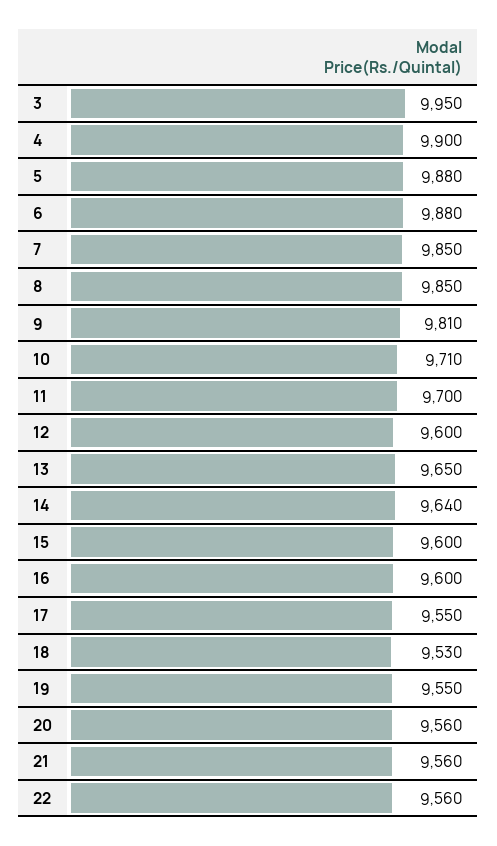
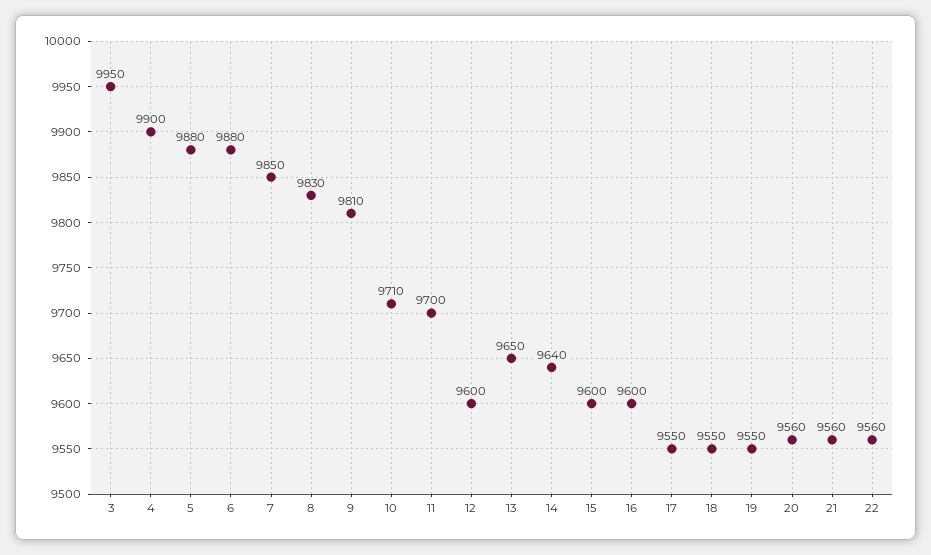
8: 9850 -> 9830
18: 9530 -> 9550

